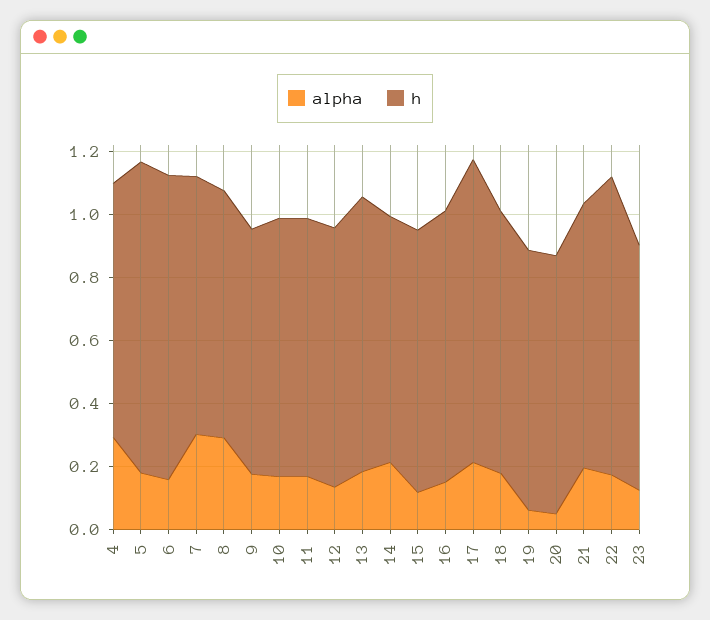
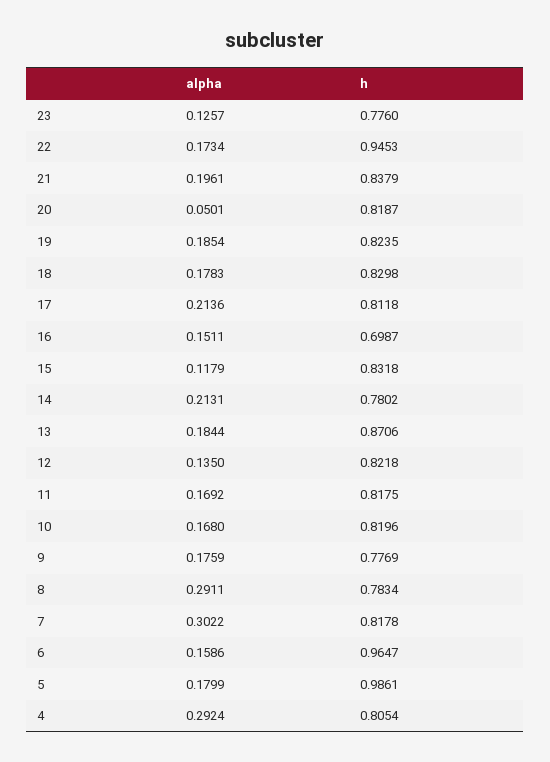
h, 16: 0.85 -> 0.6987
h, 17: 0.95 -> 0.8118
alpha, 19: 0.05 -> 0.1854

